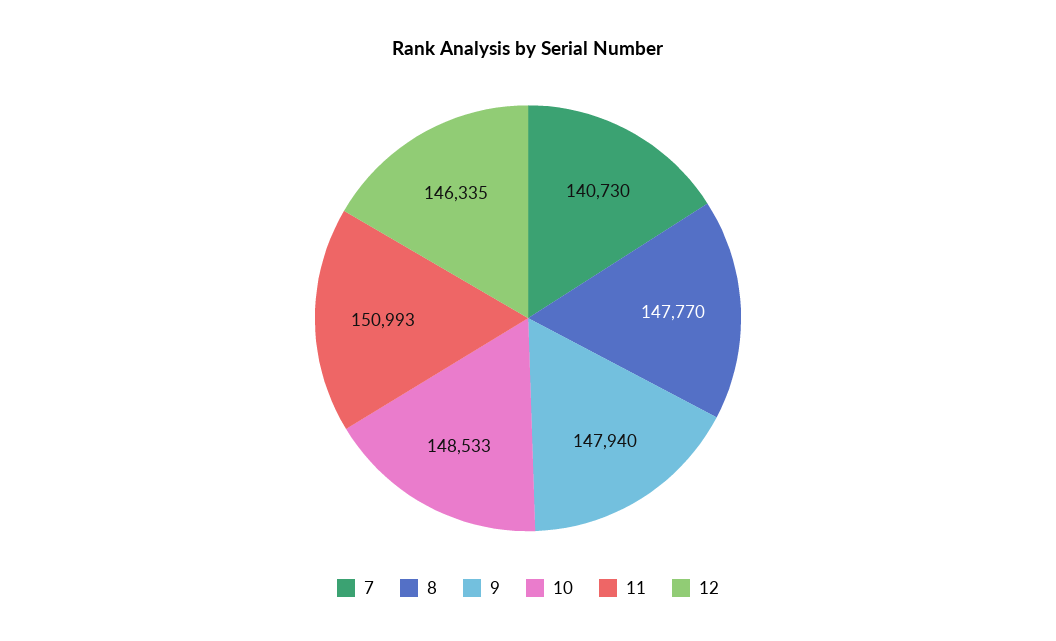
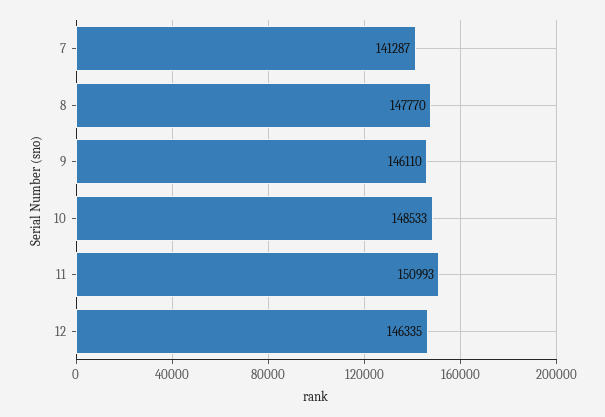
7: 140730 -> 141287
9: 147940 -> 146110

